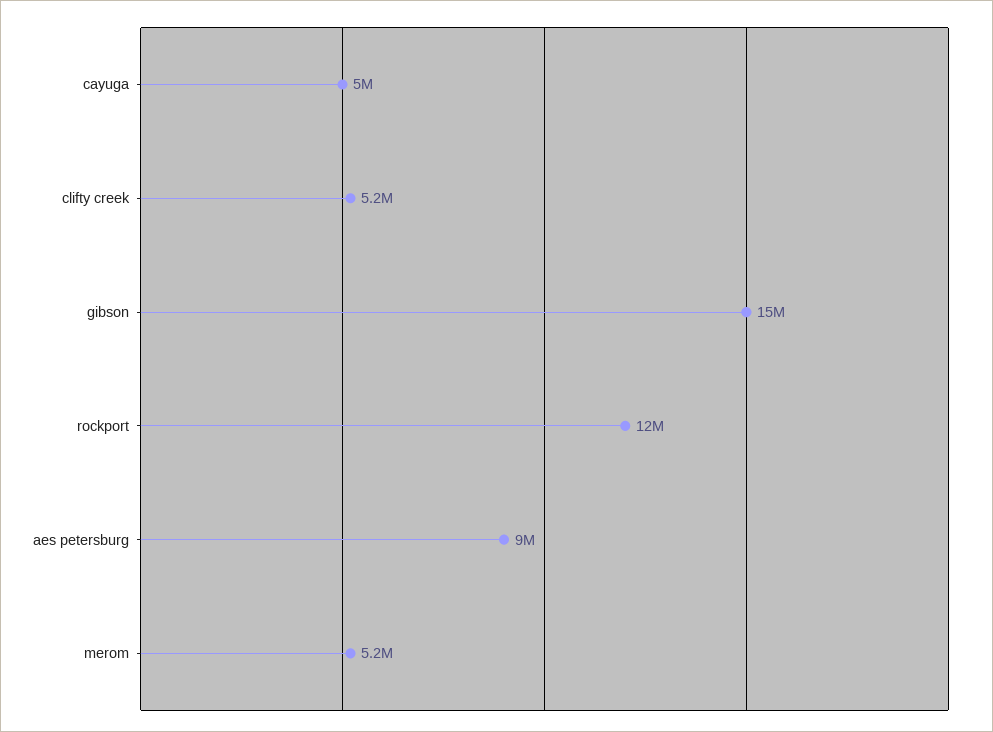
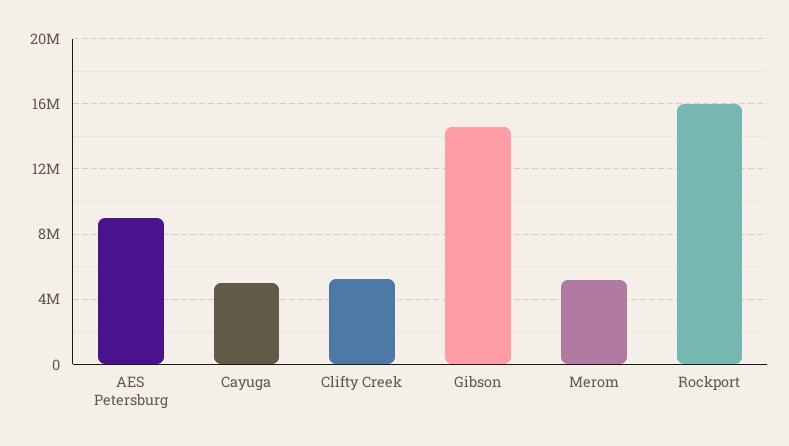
rockport: 12000000 -> 16000000

